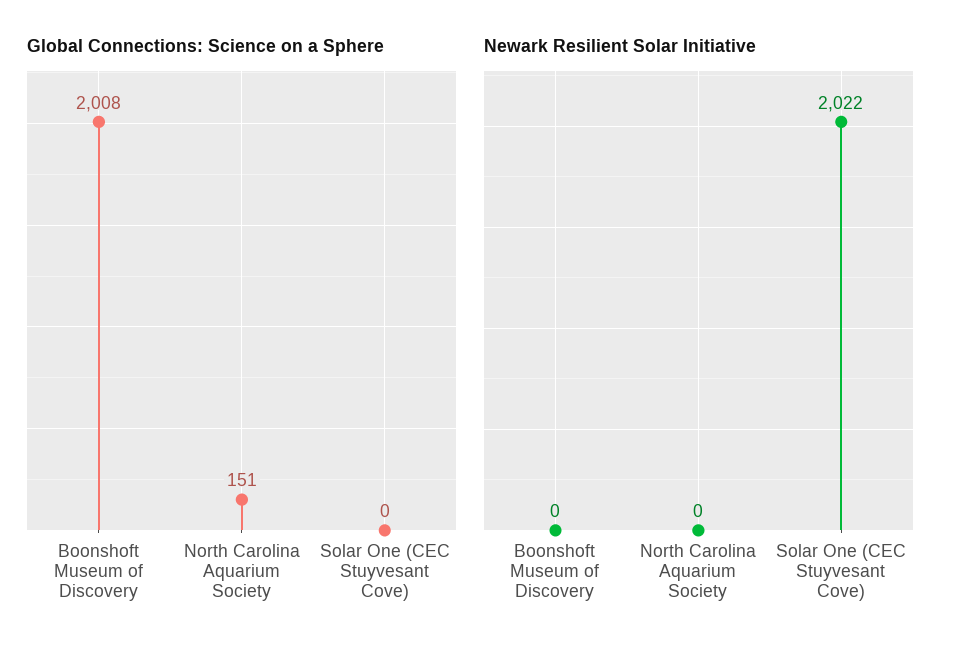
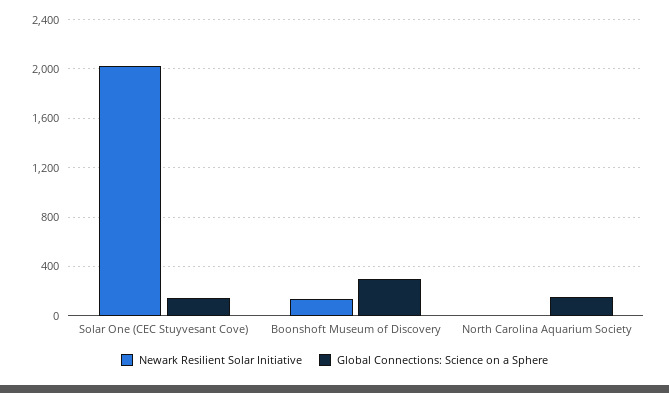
Global Connections: Science on a Sphere, Boonshoft Museum of Discovery: 2008 -> 300
Global Connections: Science on a Sphere, Solar One (CEC Stuyvesant Cove): 0 -> 150
Newark Resilient Solar Initiative, Boonshoft Museum of Discovery: 0 -> 150

